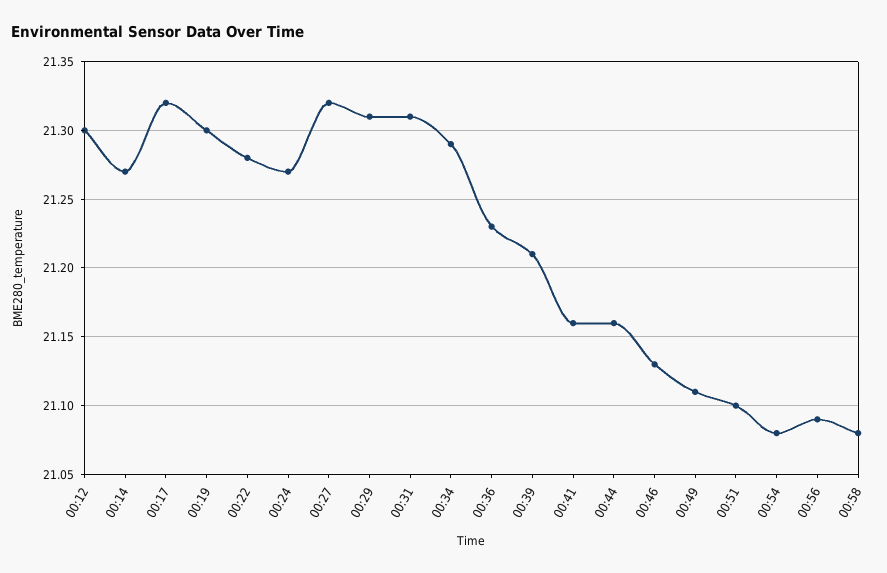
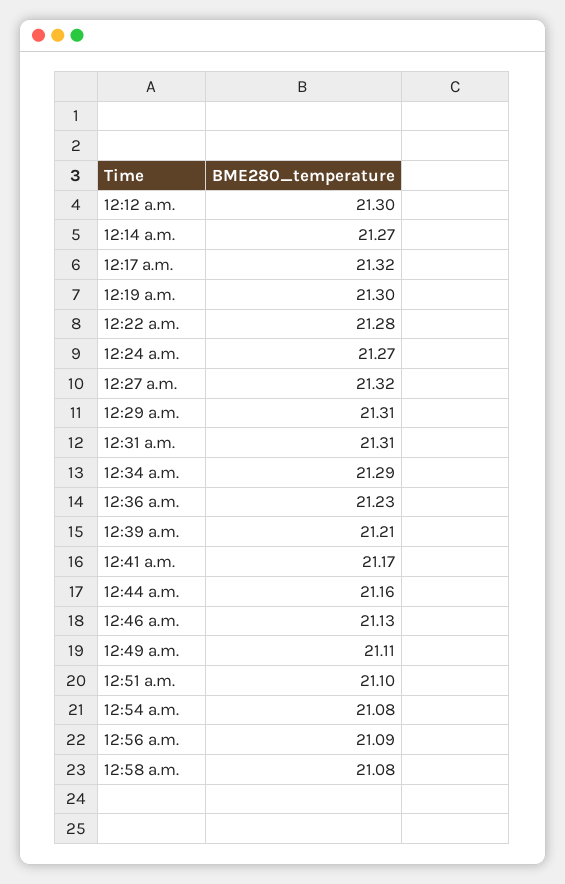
00:41: 21.16 -> 21.17

